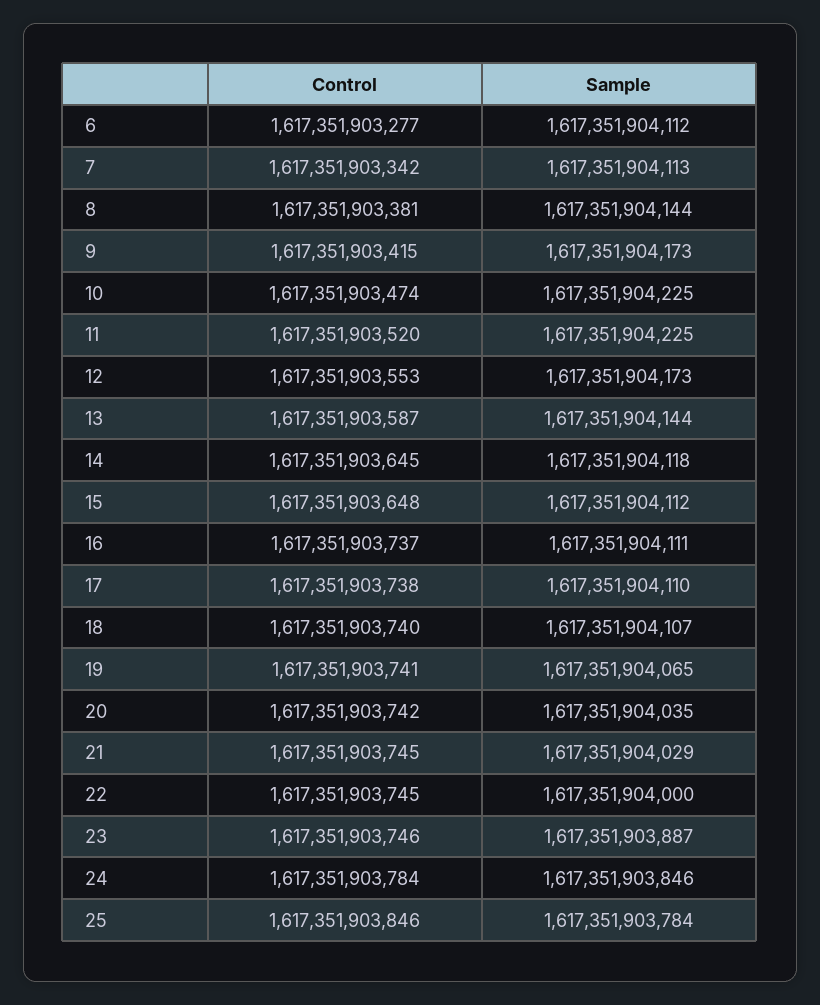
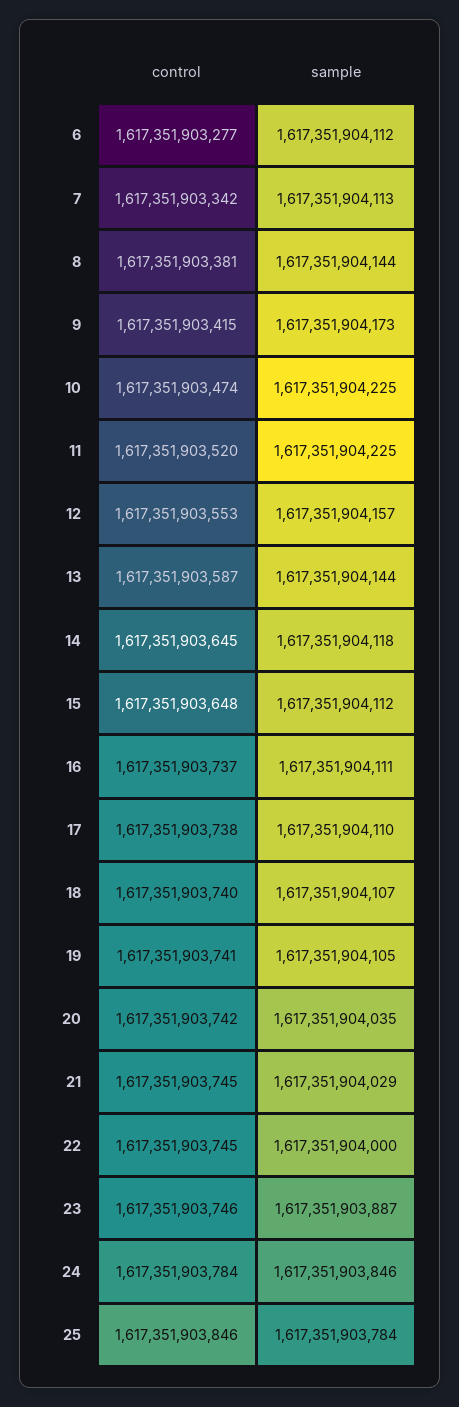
Sample, 12: 1617351904173 -> 1617351904157
Sample, 19: 1617351904065 -> 1617351904105

